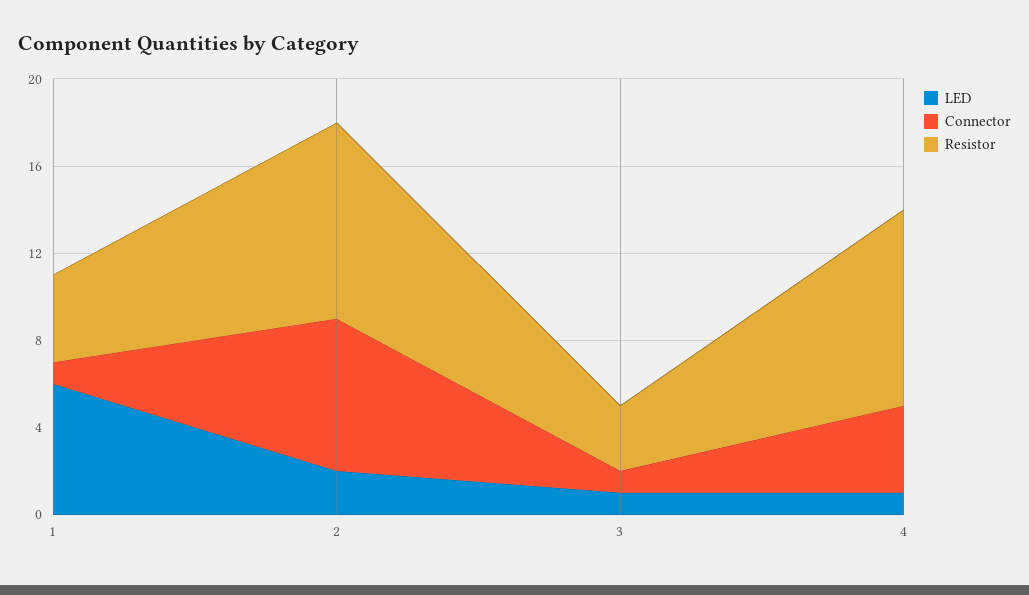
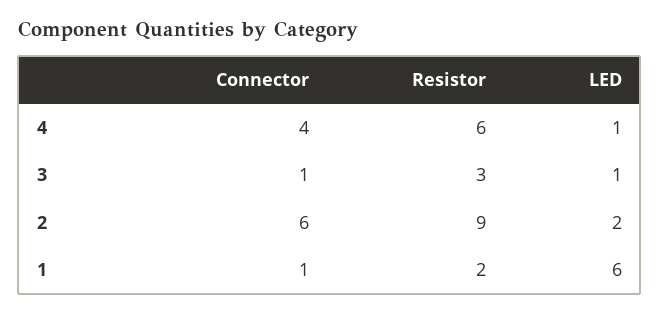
Resistor, 1: 4 -> 2
Connector, 2: 7 -> 6
Resistor, 4: 9 -> 6

